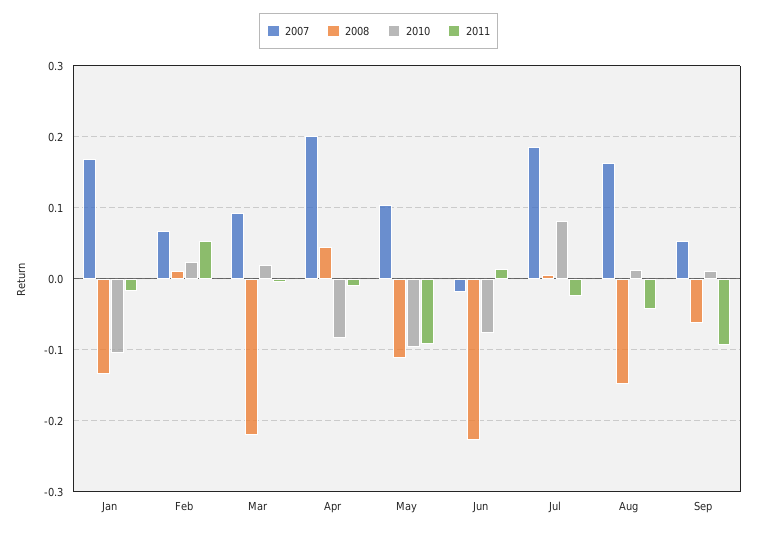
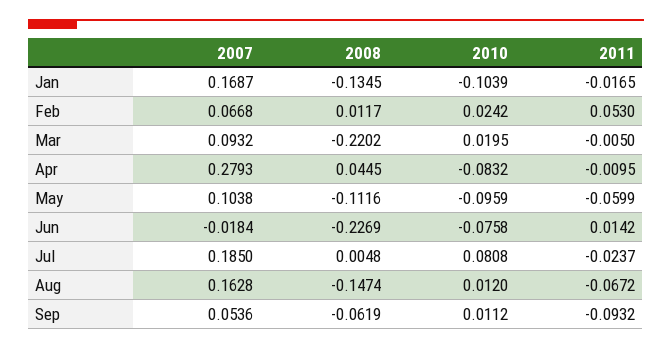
2007, Apr: 0.2 -> 0.2793
2011, May: -0.09 -> -0.0599
2011, Aug: -0.04 -> -0.0672

